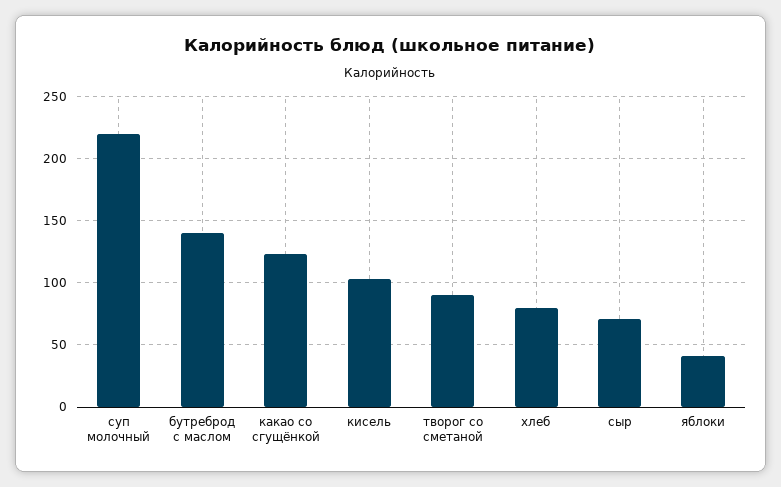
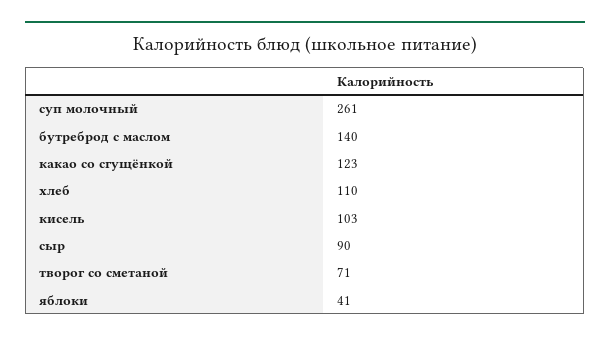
суп молочный: 220 -> 261
творог со сметаной: 90 -> 71
хлеб: 80 -> 110
сыр: 70 -> 90

